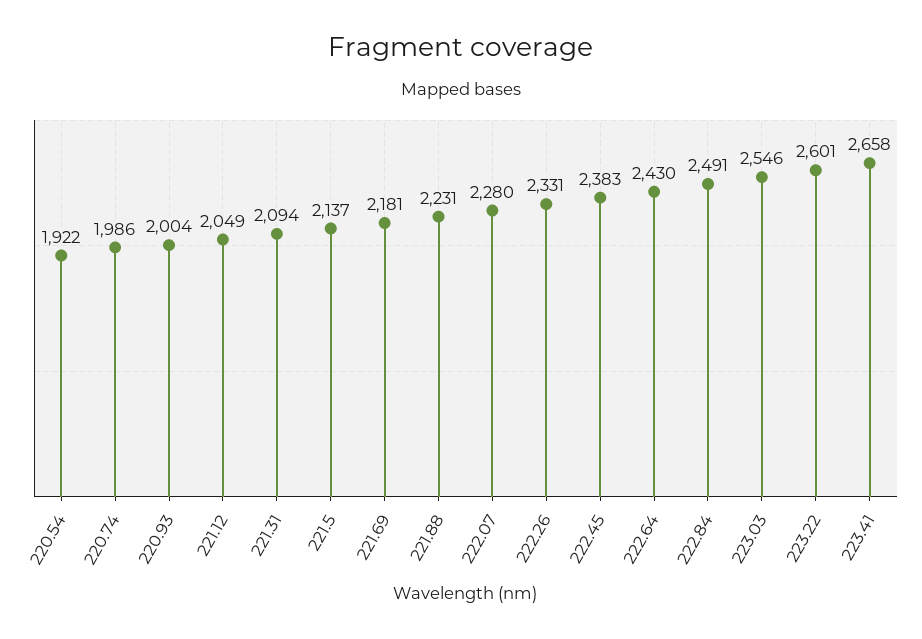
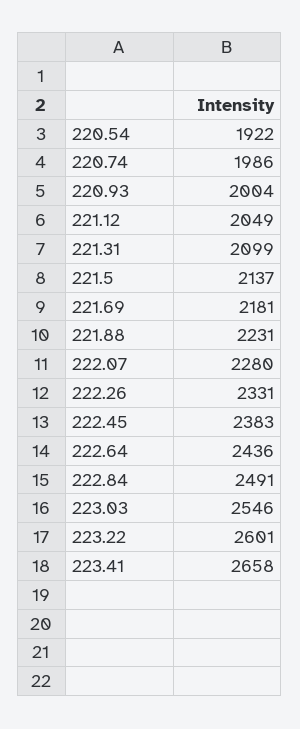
221.31: 2094 -> 2099
222.64: 2430 -> 2436

